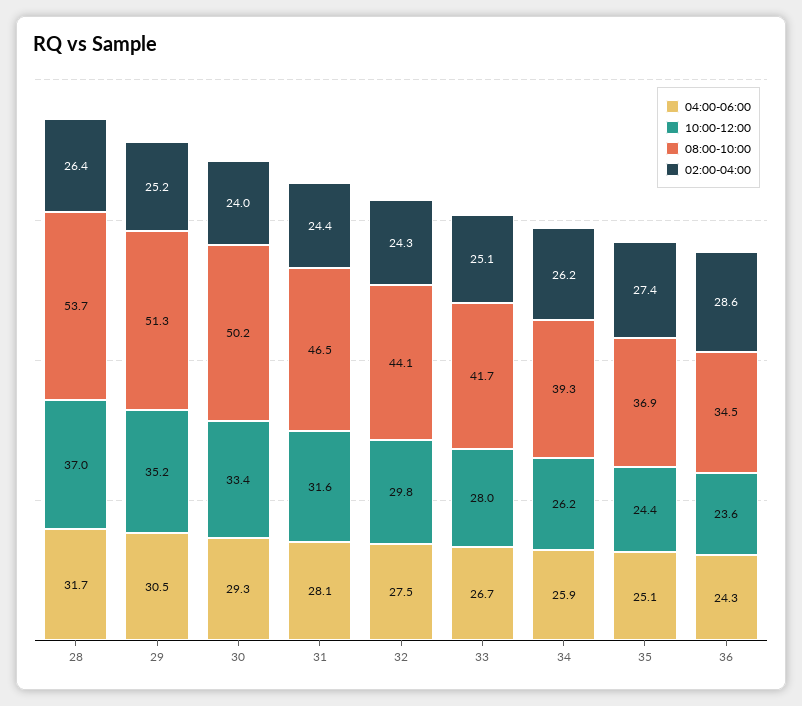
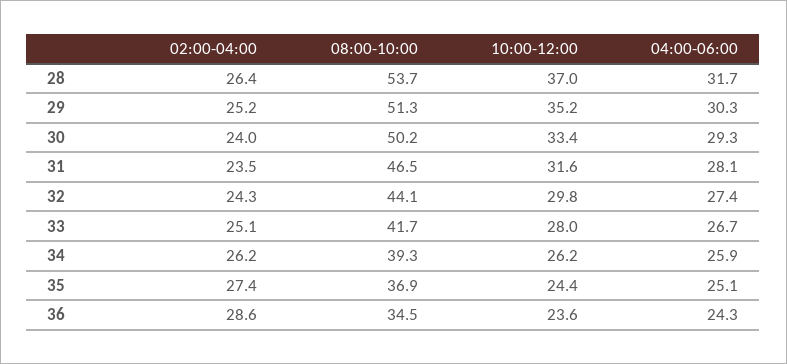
04:00-06:00, 29: 30.5 -> 30.3
02:00-04:00, 31: 24.4 -> 23.5
04:00-06:00, 32: 27.5 -> 27.4

